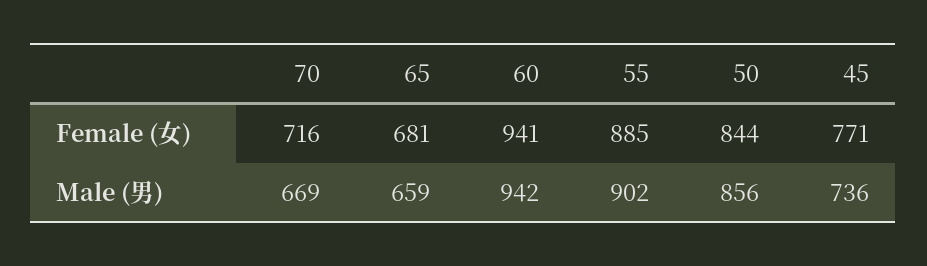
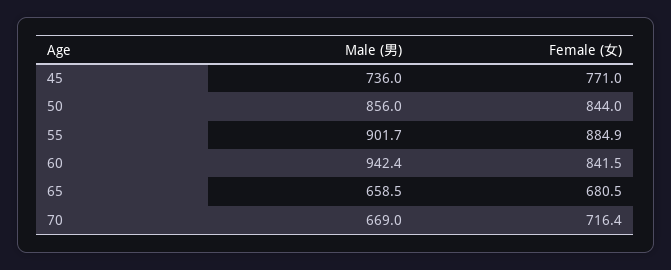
60, Female (女): 941 -> 841.5

